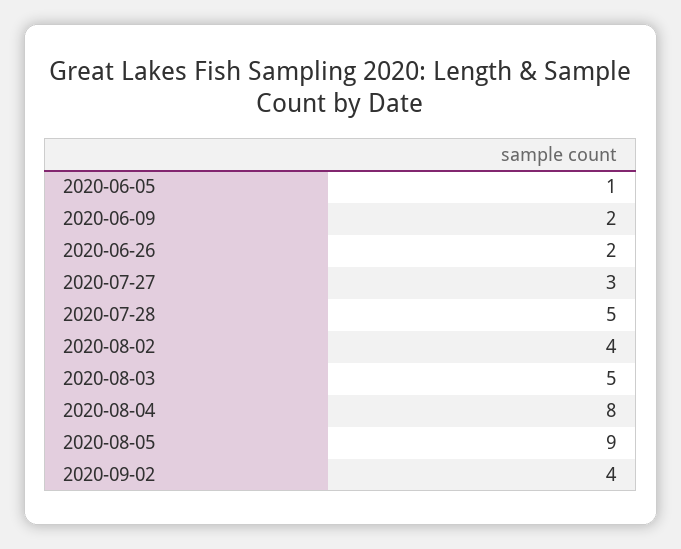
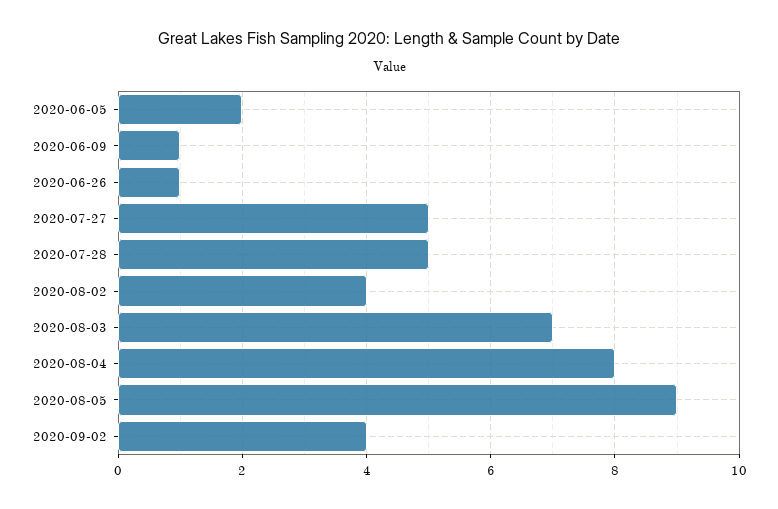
2020-06-05: 1 -> 2
2020-06-09: 2 -> 1
2020-06-26: 2 -> 1
2020-07-27: 3 -> 5
2020-08-03: 5 -> 7

